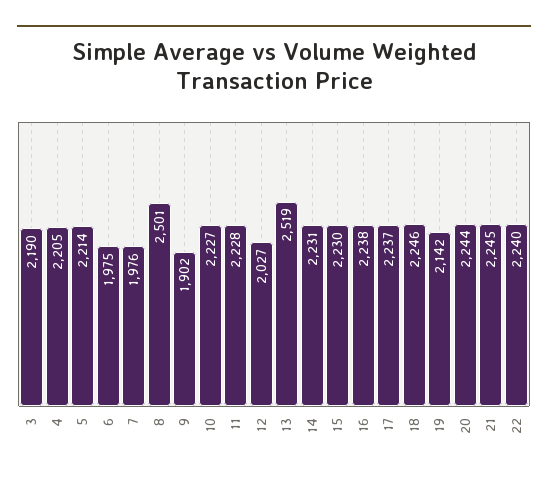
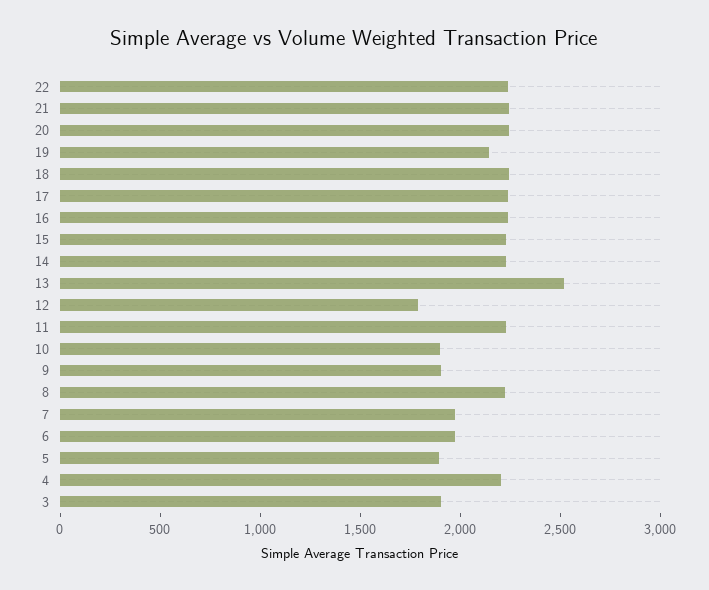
3: 2190 -> 1900
5: 2214 -> 1900
8: 2501 -> 2200
10: 2227 -> 1900
12: 2027 -> 1800

